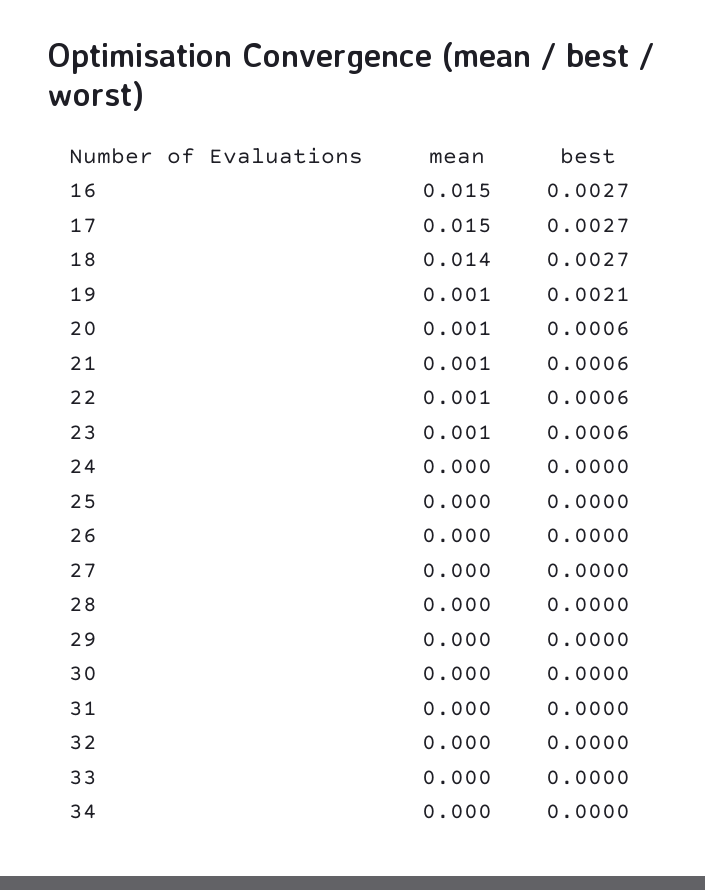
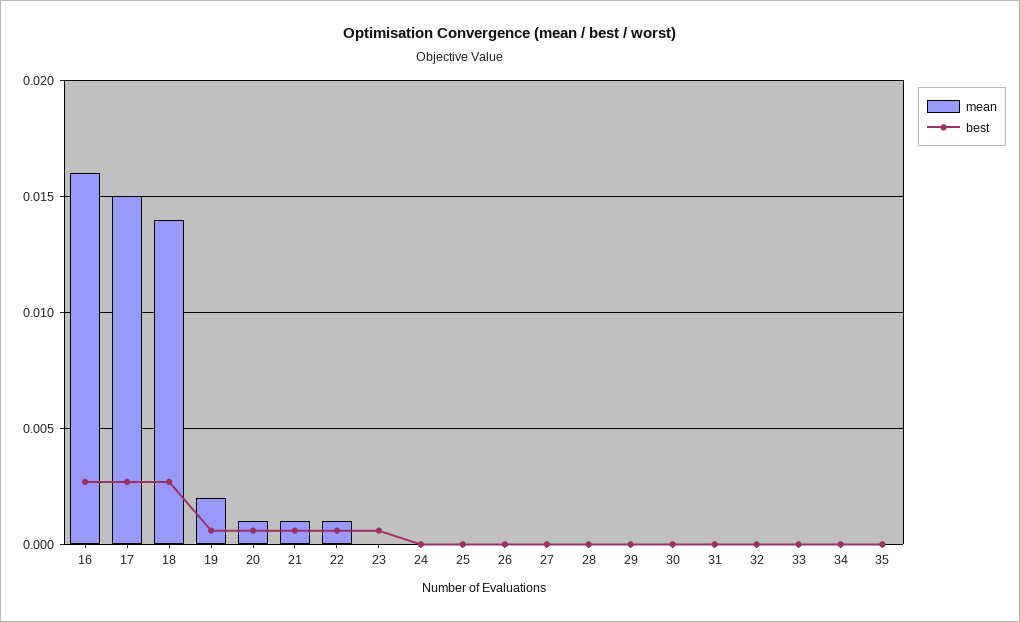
mean, 16: 0.015 -> 0.016
mean, 19: 0.001 -> 0.002
best, 19: 0.0021 -> 0.0005
mean, 23: 0.001 -> 0
mean, 35: none -> 0
best, 35: none -> 0

